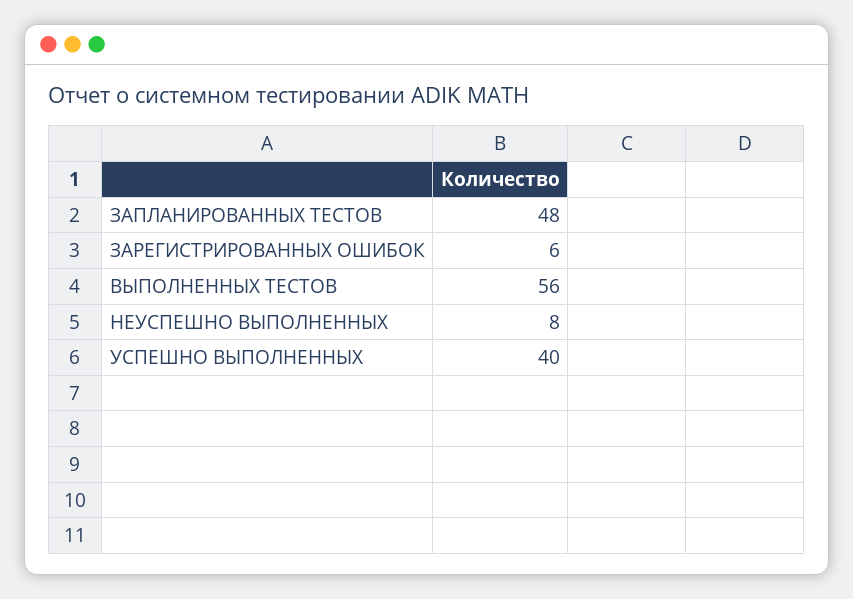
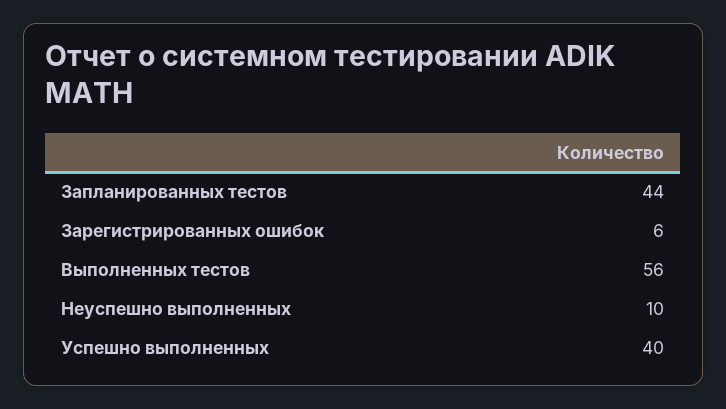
ЗАПЛАНИРОВАННЫХ ТЕСТОВ: 48 -> 44
НЕУСПЕШНО ВЫПОЛНЕННЫХ: 8 -> 10

